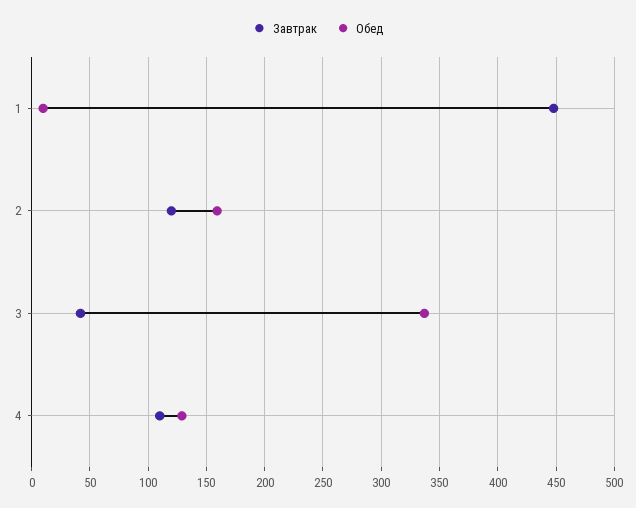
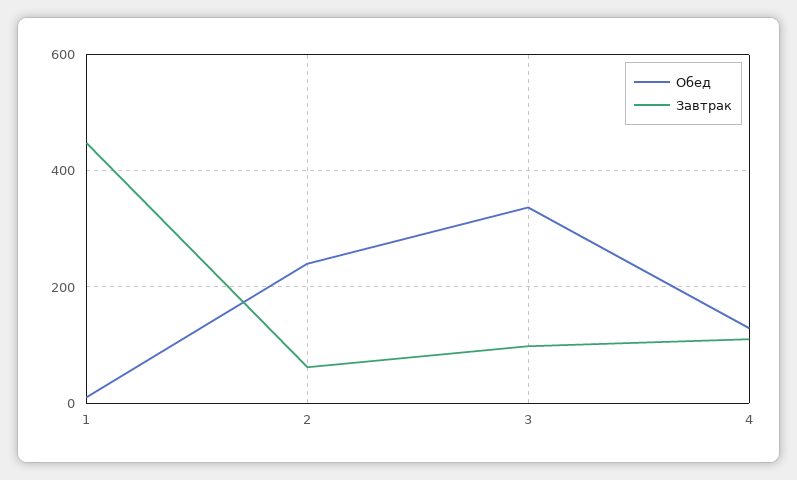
Завтрак, 2: 120 -> 60
Обед, 2: 160 -> 240
Завтрак, 3: 40 -> 100

